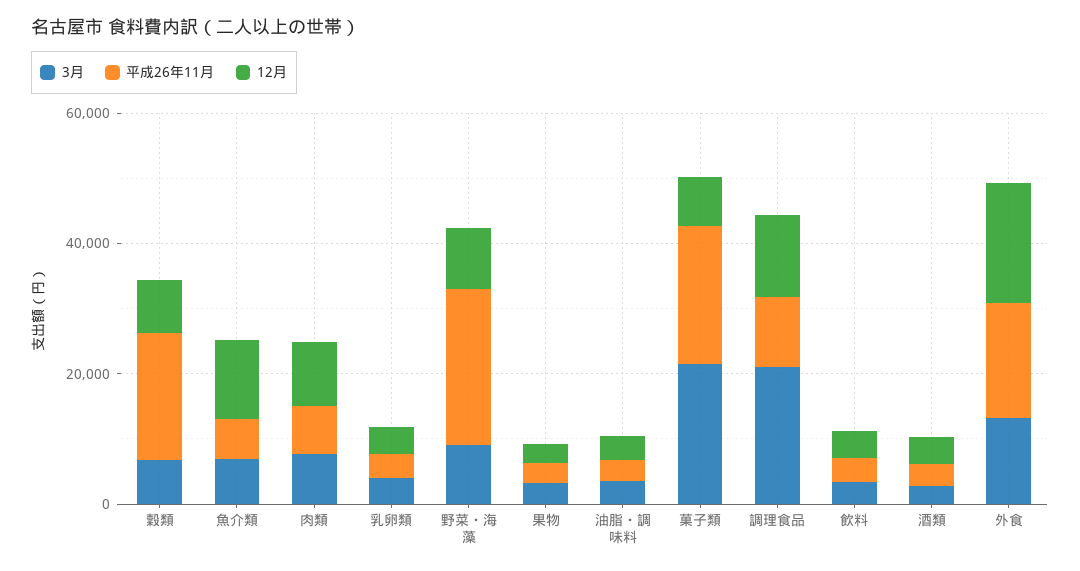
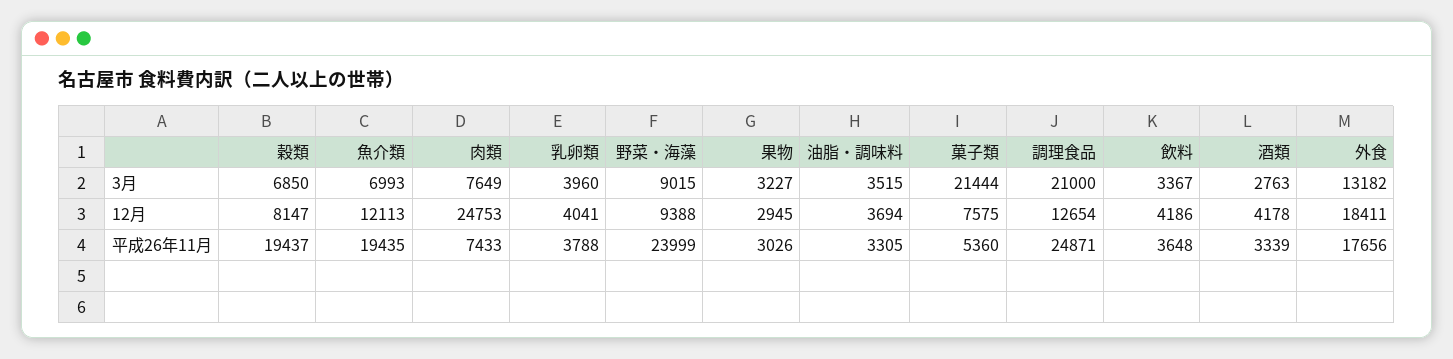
平成26年11月, 魚介類: 5000 -> 19435
12月, 肉類: 10000 -> 24753
平成26年11月, 菓子類: 20000 -> 5360
平成26年11月, 調理食品: 10000 -> 24871

